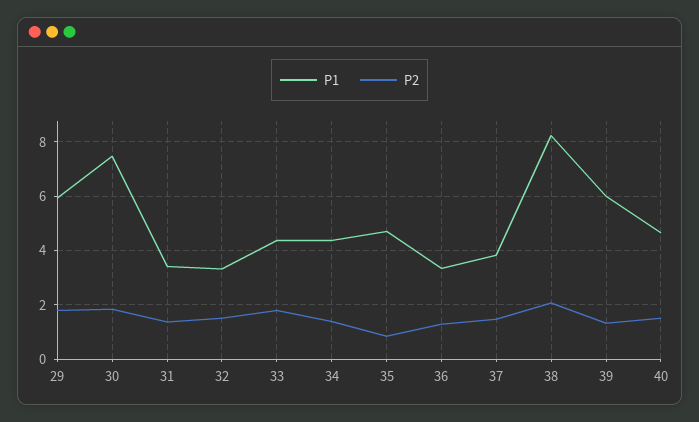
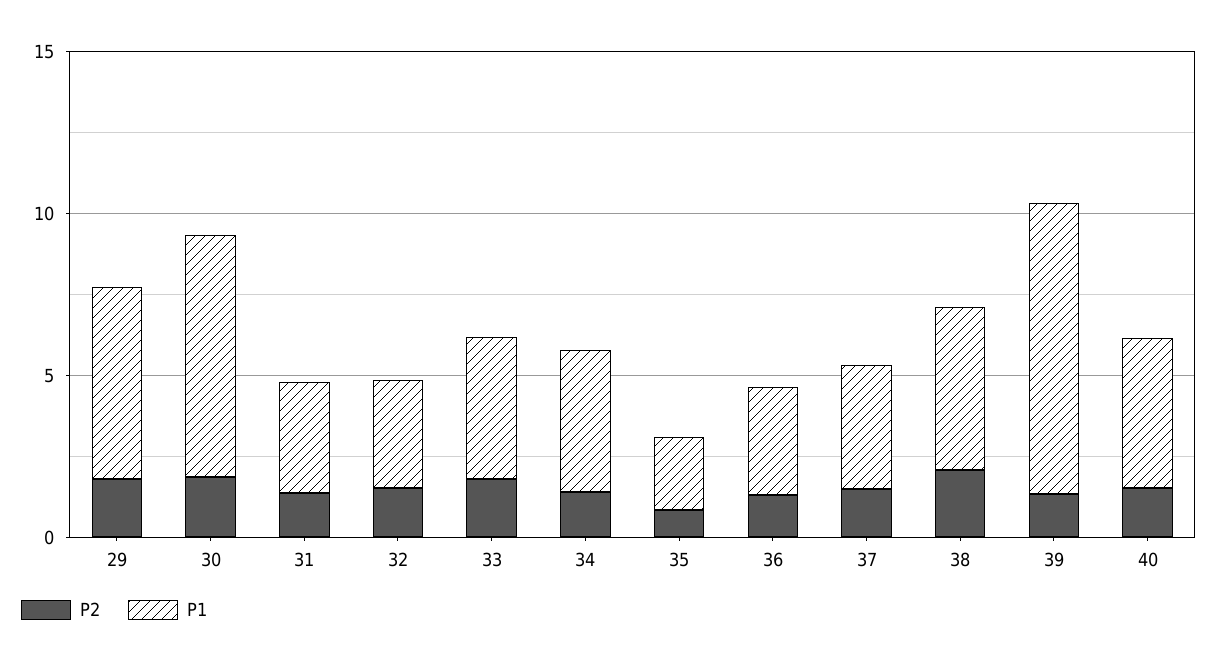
P1, 35: 4.75 -> 2
P1, 38: 8.25 -> 5
P1, 39: 6 -> 9

